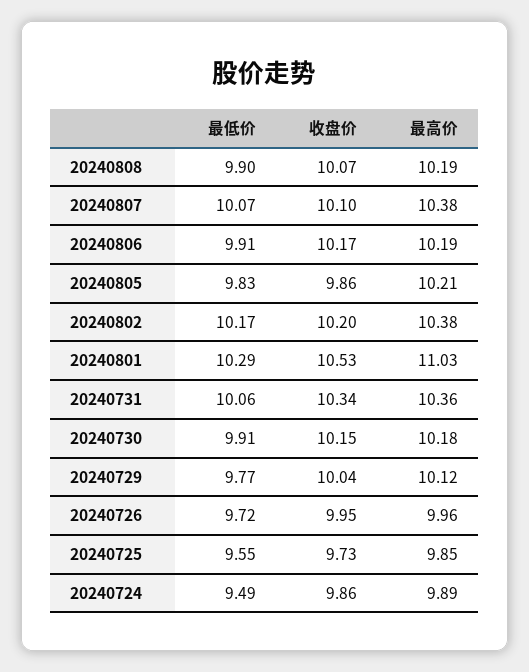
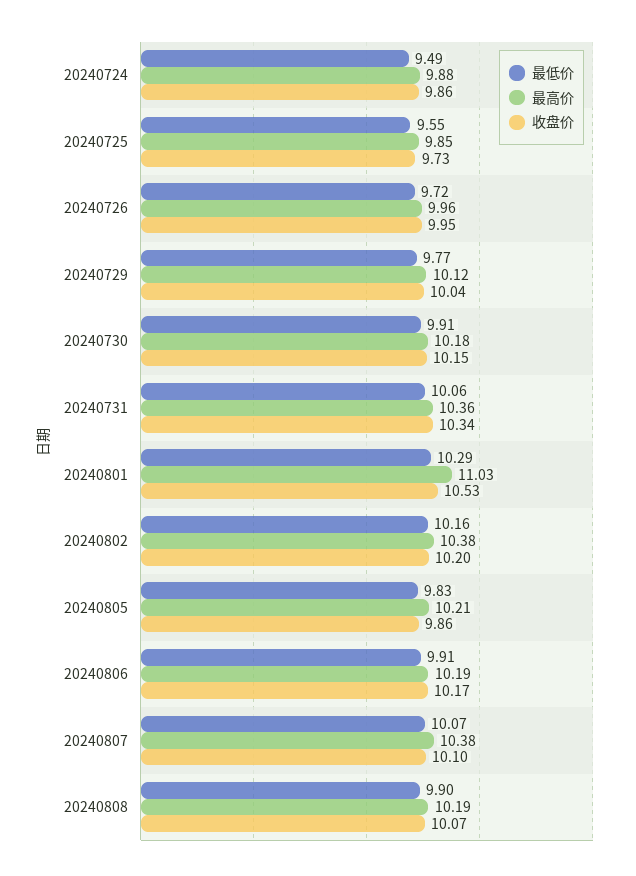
最低价, 20240802: 10.17 -> 10.16
最高价, 20240724: 9.89 -> 9.88

